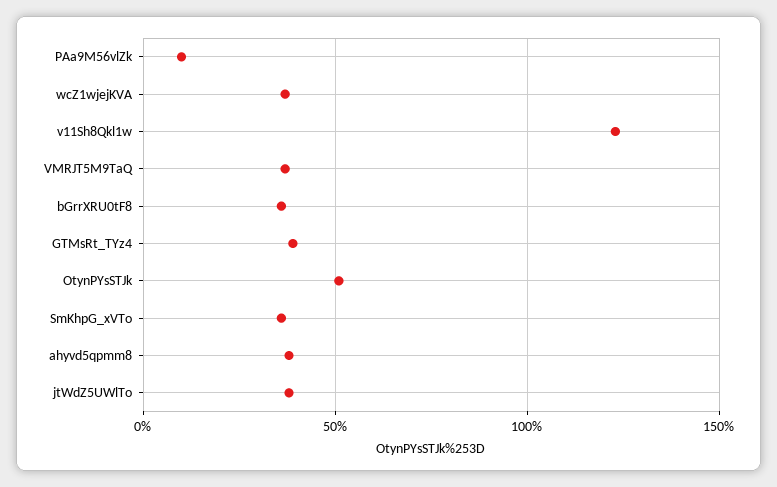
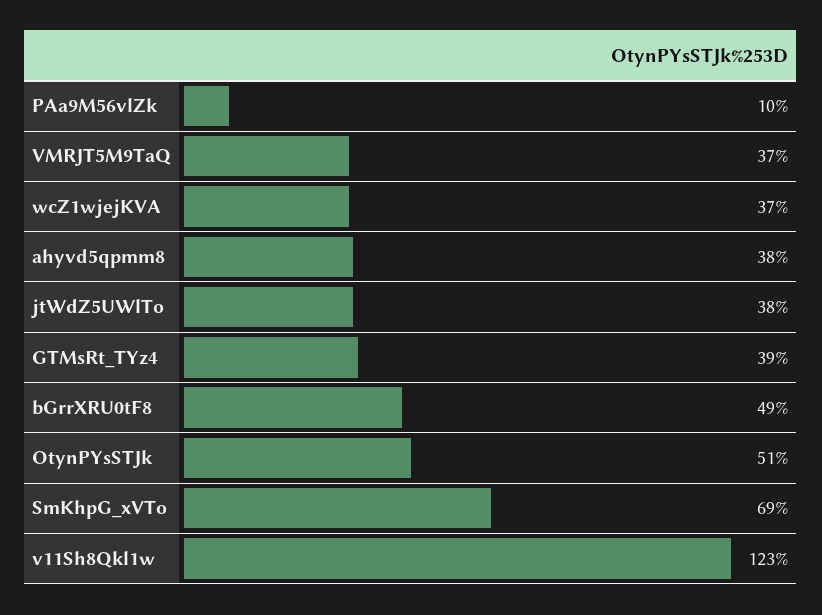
bGrrXRU0tF8: 35 -> 49
SmKhpG_xVTo: 35 -> 69

